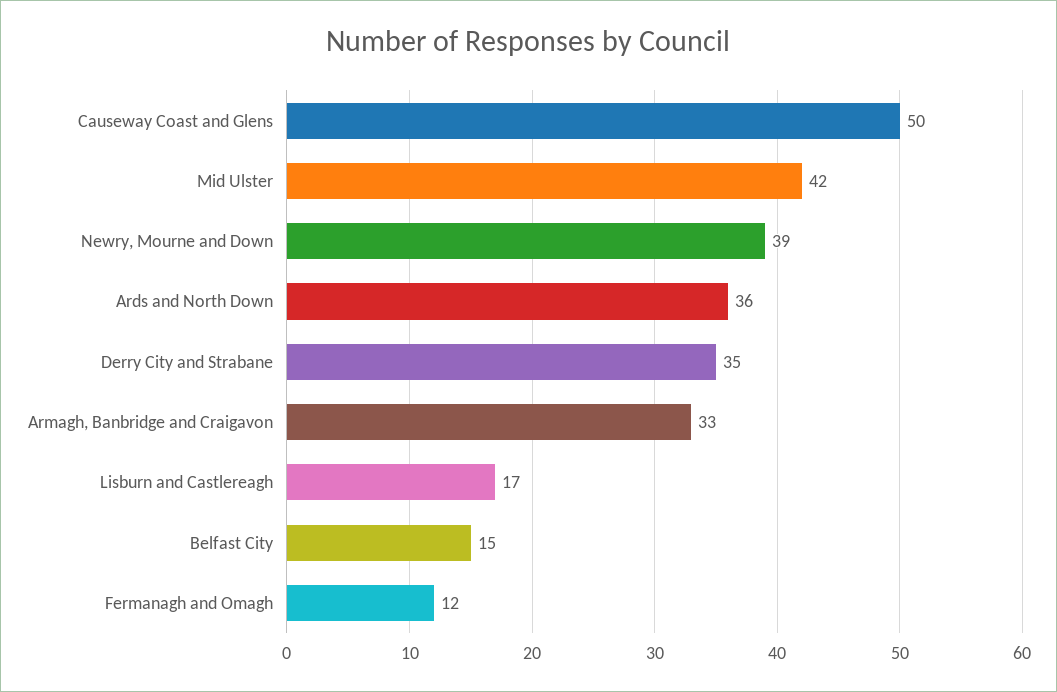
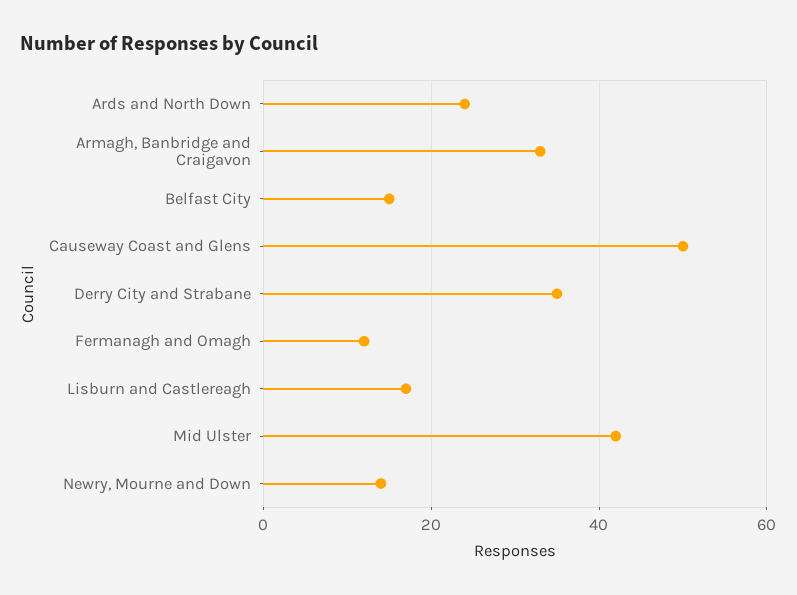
Newry, Mourne and Down: 39 -> 15
Ards and North Down: 36 -> 25

